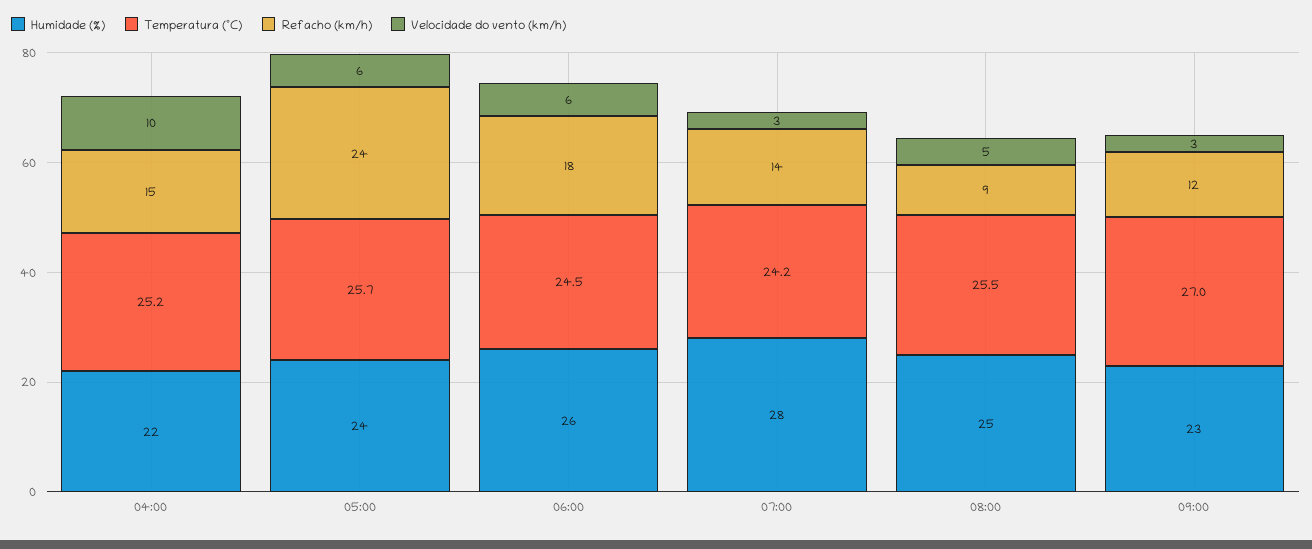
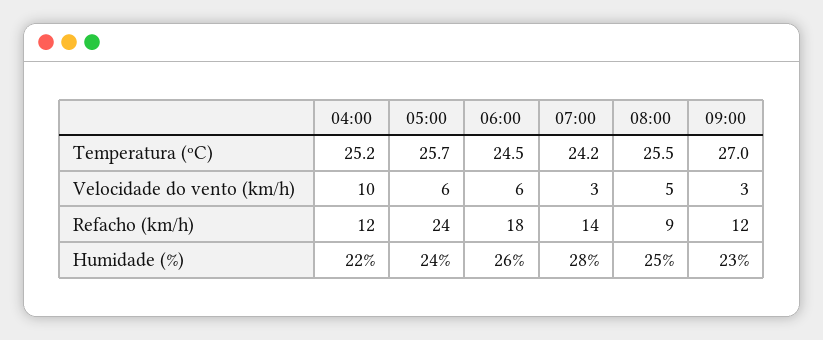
Refacho (km/h), 04:00: 15 -> 12

